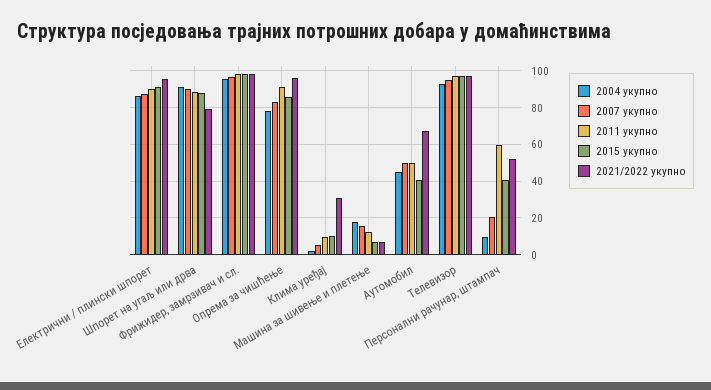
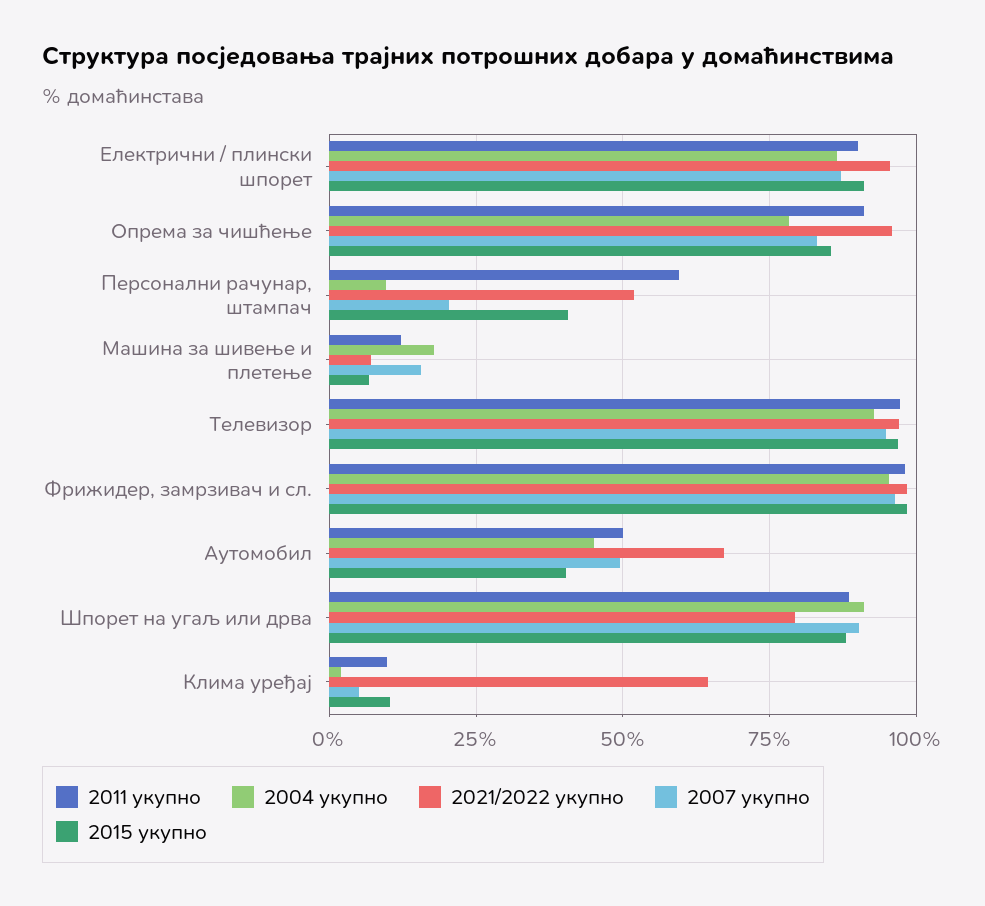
2021/2022 укупно, Клима уређај: 30 -> 65

